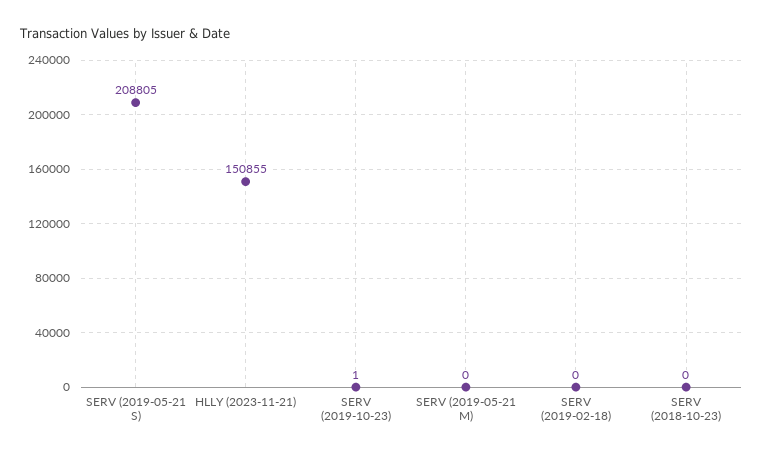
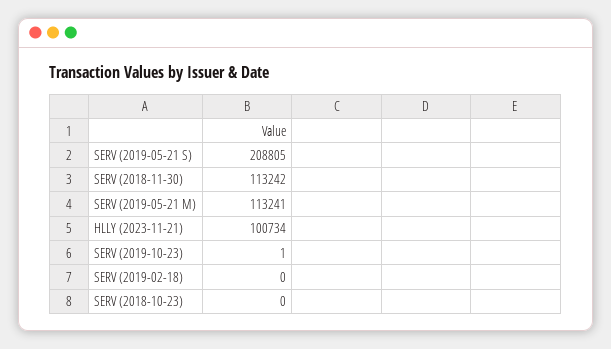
HLLY (2023-11-21): 150855 -> 100734
SERV (2019-05-21 M): 0 -> 113241
SERV (2018-11-30): none -> 113242

